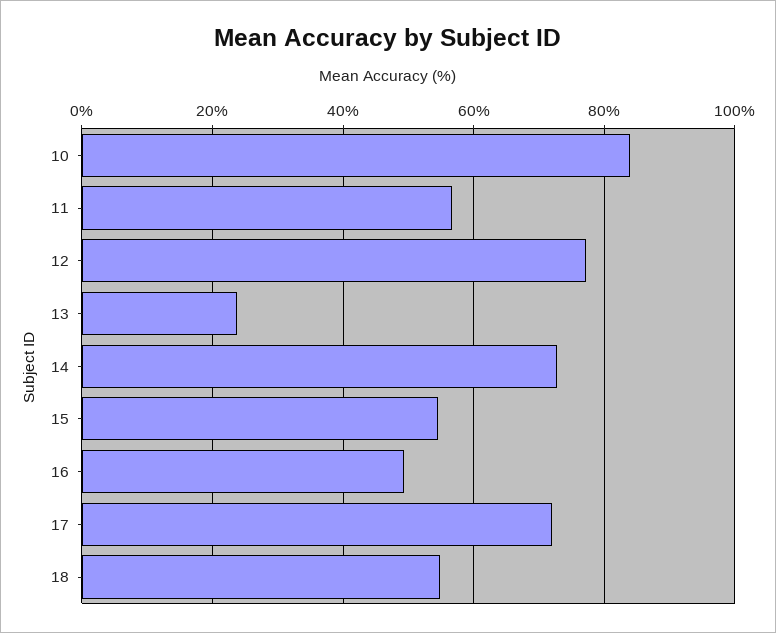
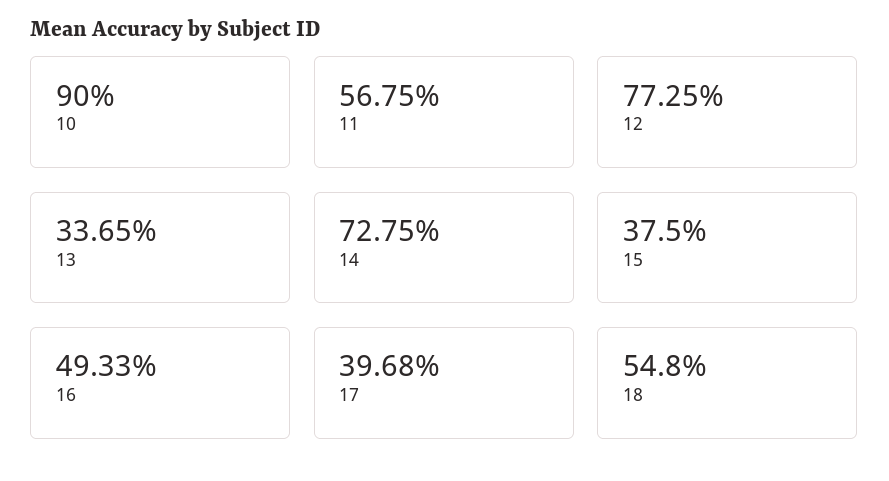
10: 84 -> 90
13: 24 -> 33.65
15: 54 -> 37.5
17: 72 -> 39.68

